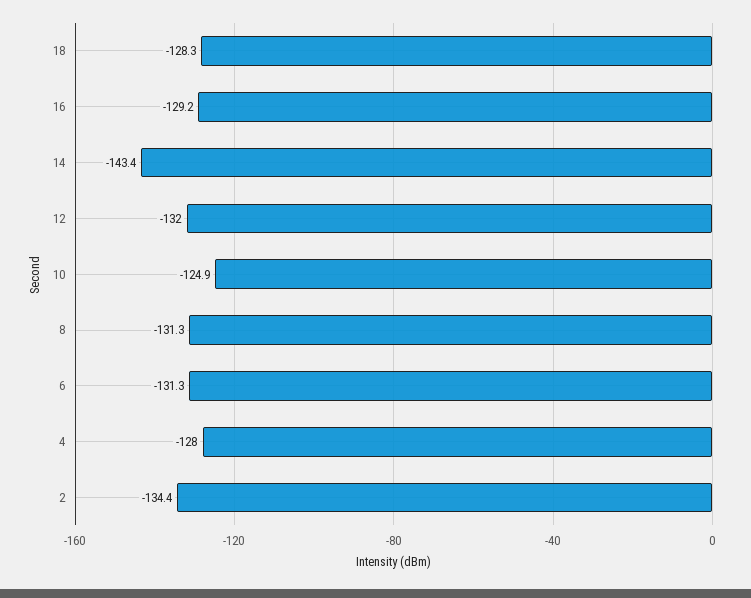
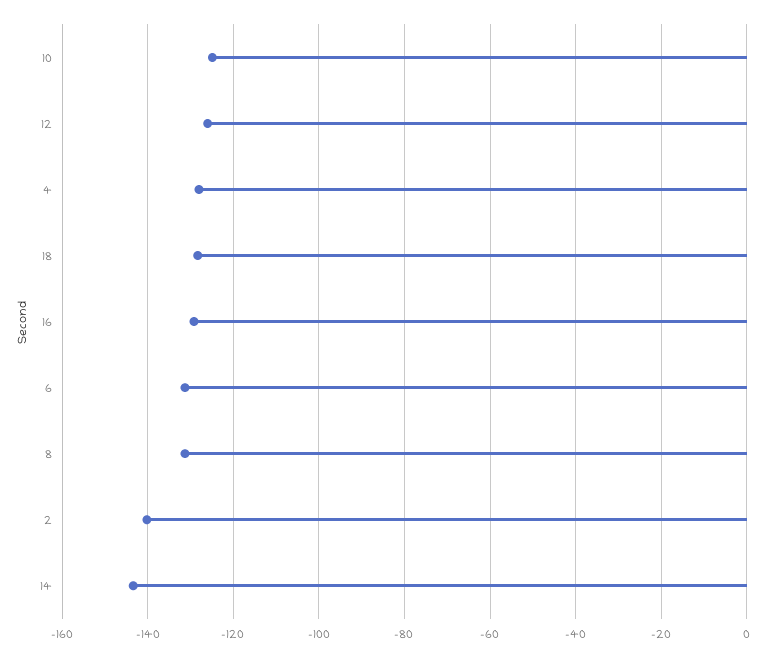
12: -132 -> -126
2: -134.4 -> -140

